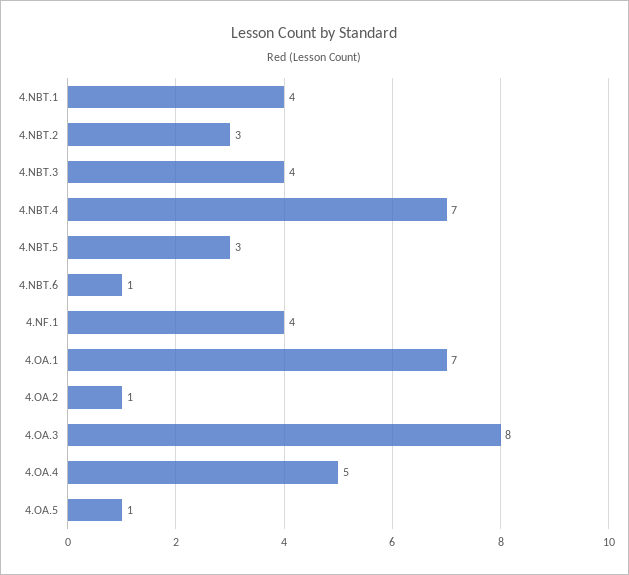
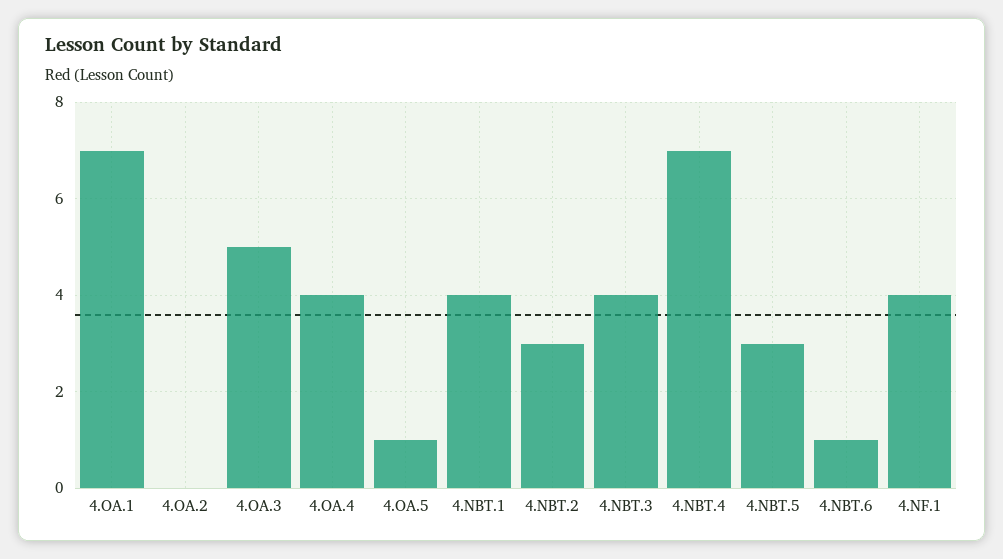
4.OA.2: 1 -> 0
4.OA.3: 8 -> 5
4.OA.4: 5 -> 4

